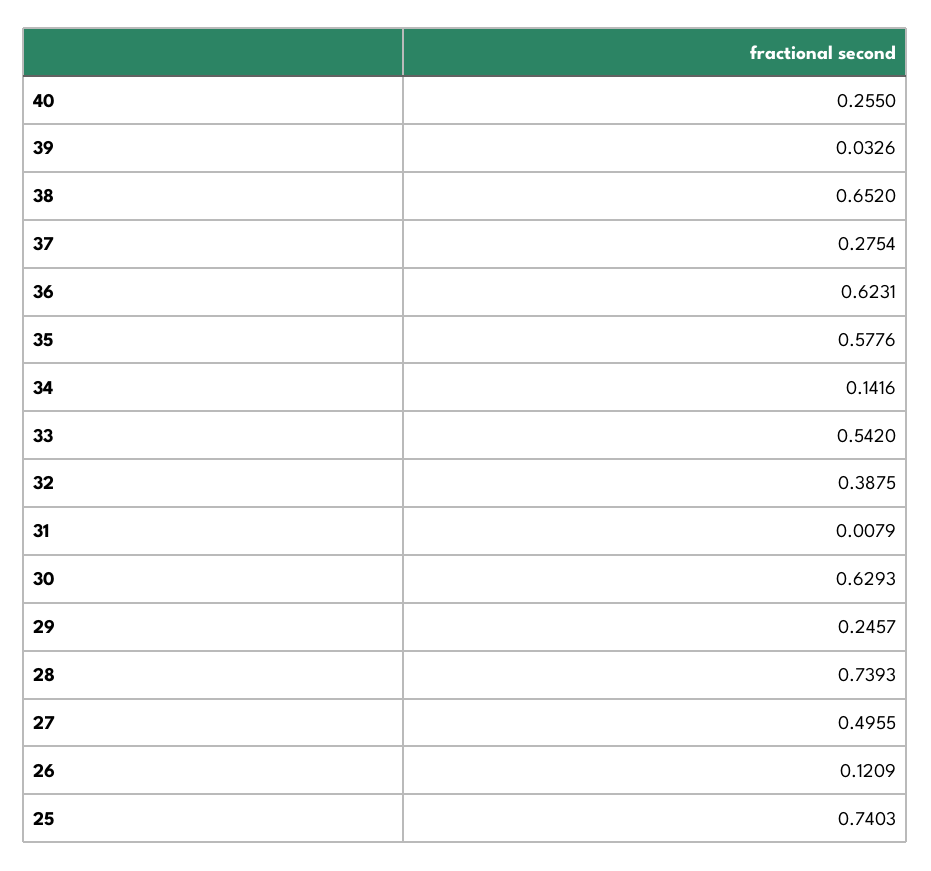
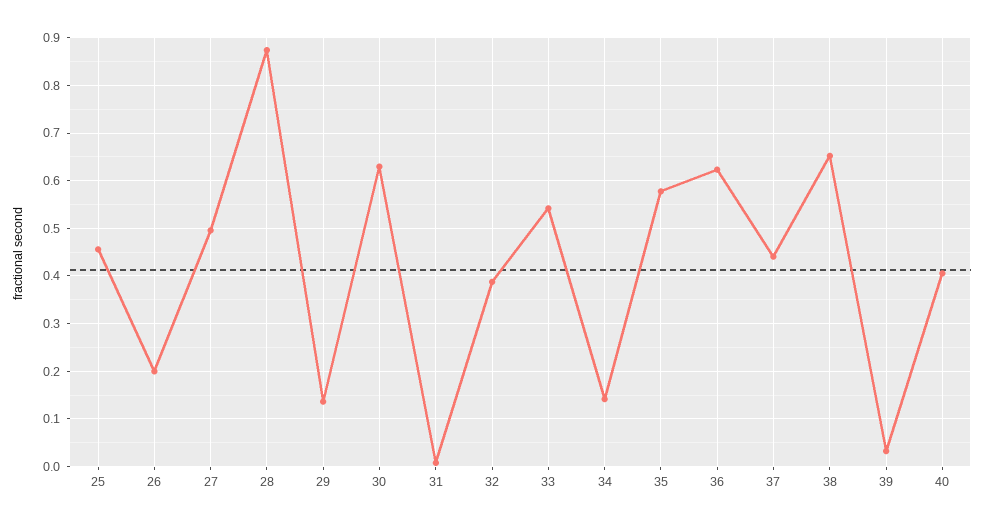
40: 0.255 -> 0.4
37: 0.2754 -> 0.44
29: 0.2457 -> 0.14
28: 0.7393 -> 0.88
26: 0.1209 -> 0.2
25: 0.7403 -> 0.46

